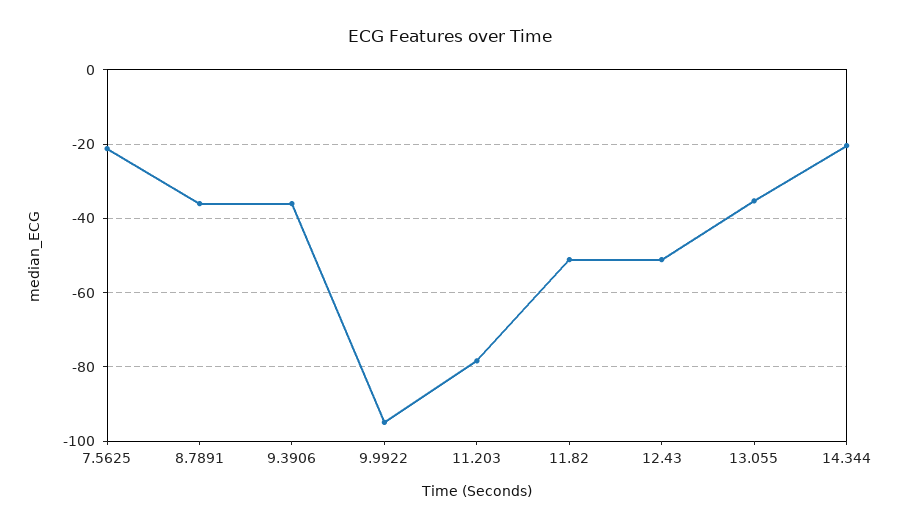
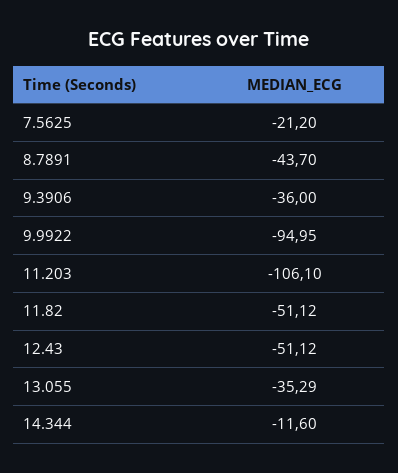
8.7891: -36 -> -43.7
11.203: -78 -> -106.1
14.344: -20 -> -11.6

